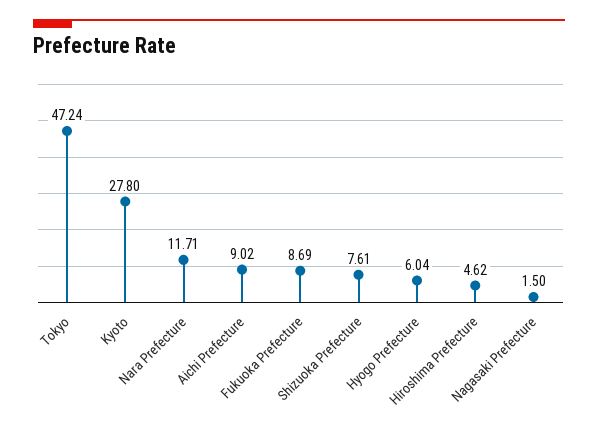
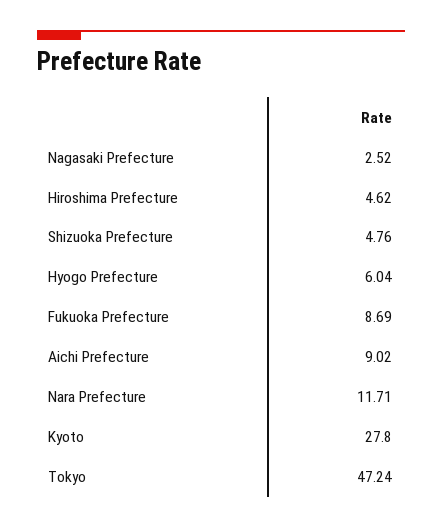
Shizuoka Prefecture: 7.61 -> 4.76
Nagasaki Prefecture: 1.5 -> 2.52

